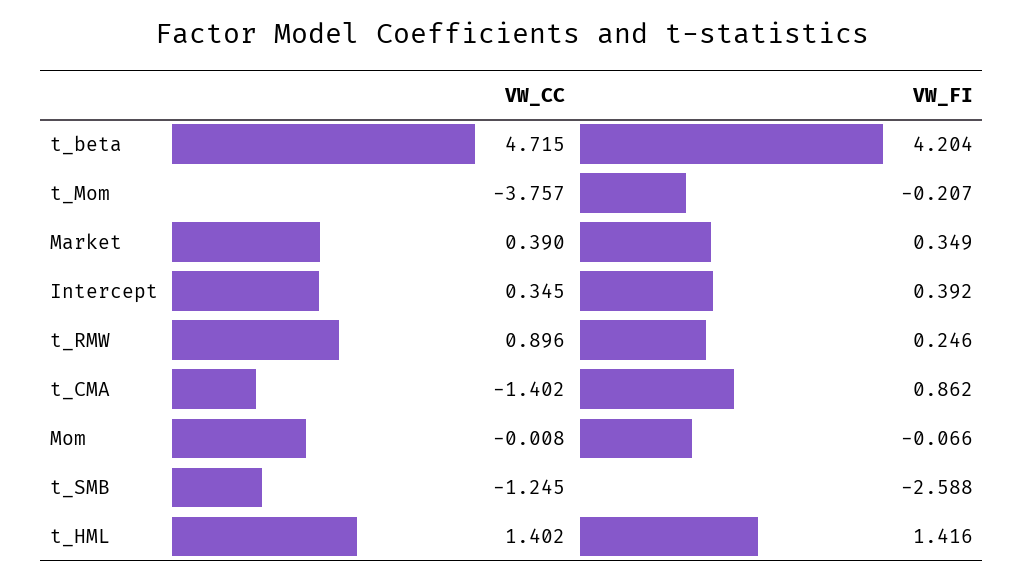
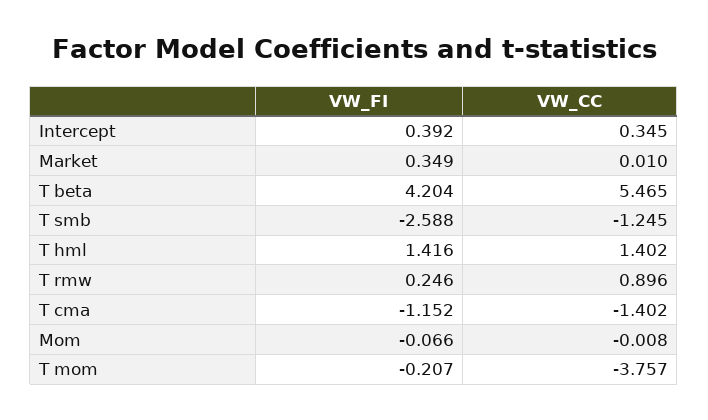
VW_CC, t_beta: 4.715 -> 5.465
VW_CC, Market: 0.39 -> 0.01
VW_FI, t_CMA: 0.862 -> -1.152

